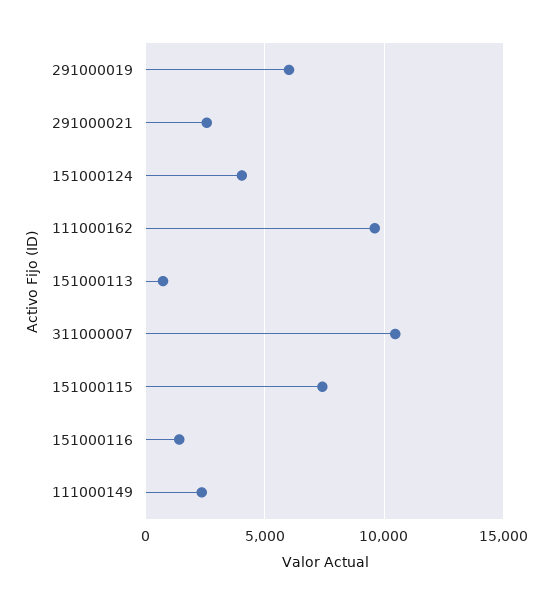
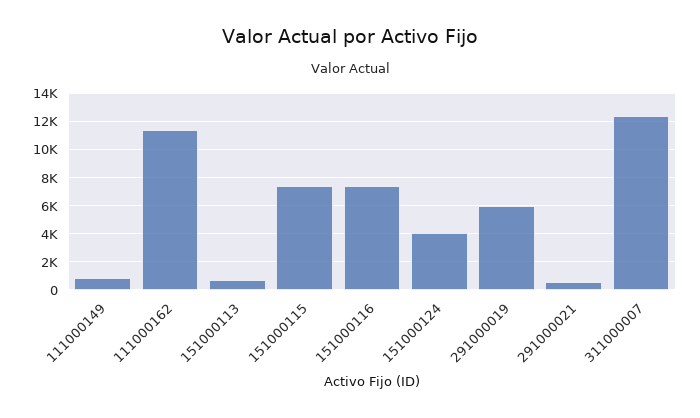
291000021: 2500 -> 500
111000162: 9500 -> 11500
311000007: 10500 -> 12500
151000116: 1500 -> 7500
111000149: 2500 -> 1000

